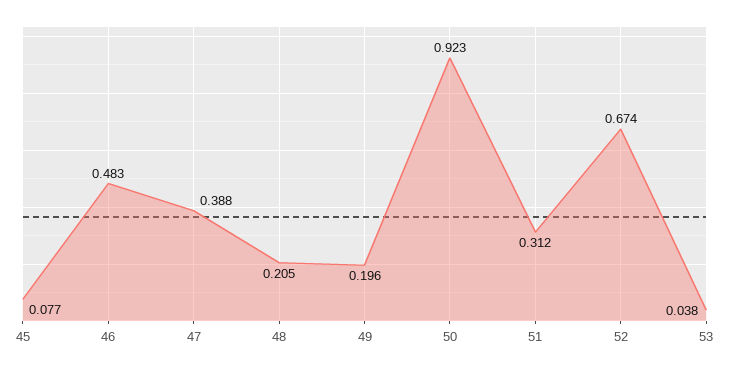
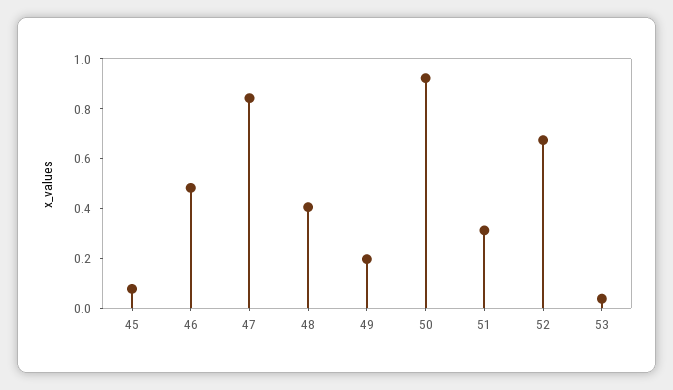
47: 0.388 -> 0.85
48: 0.205 -> 0.4

